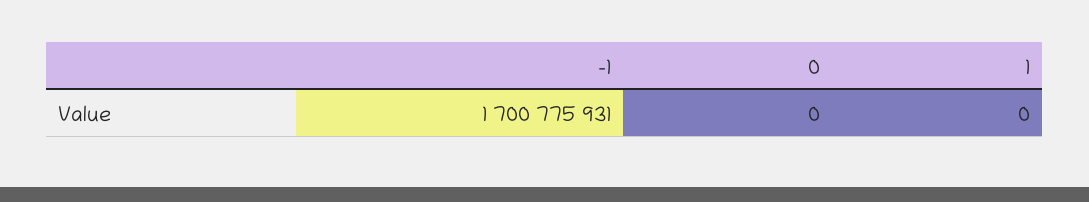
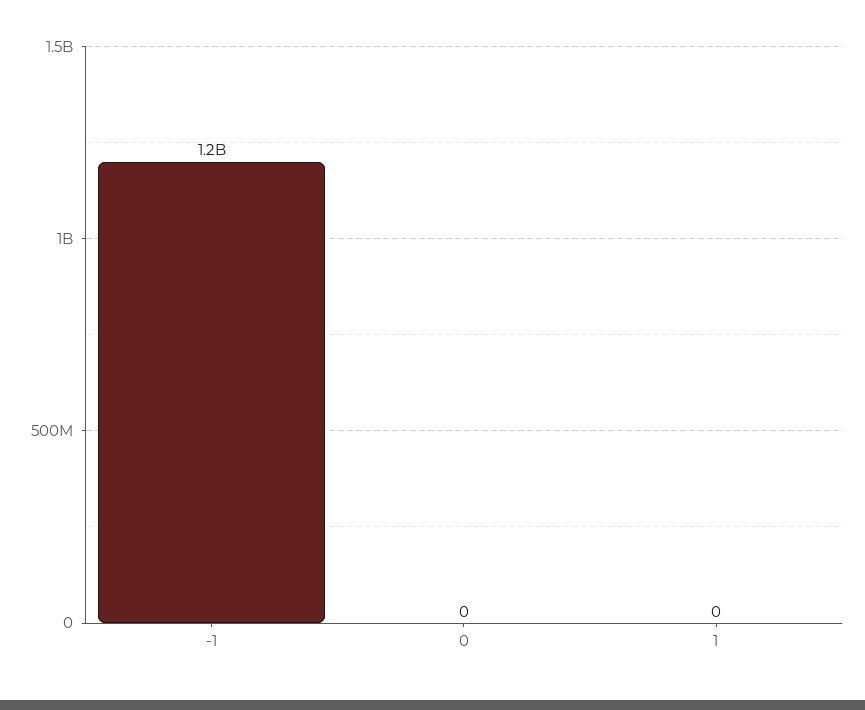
-1: 1700775931 -> 1200000000

